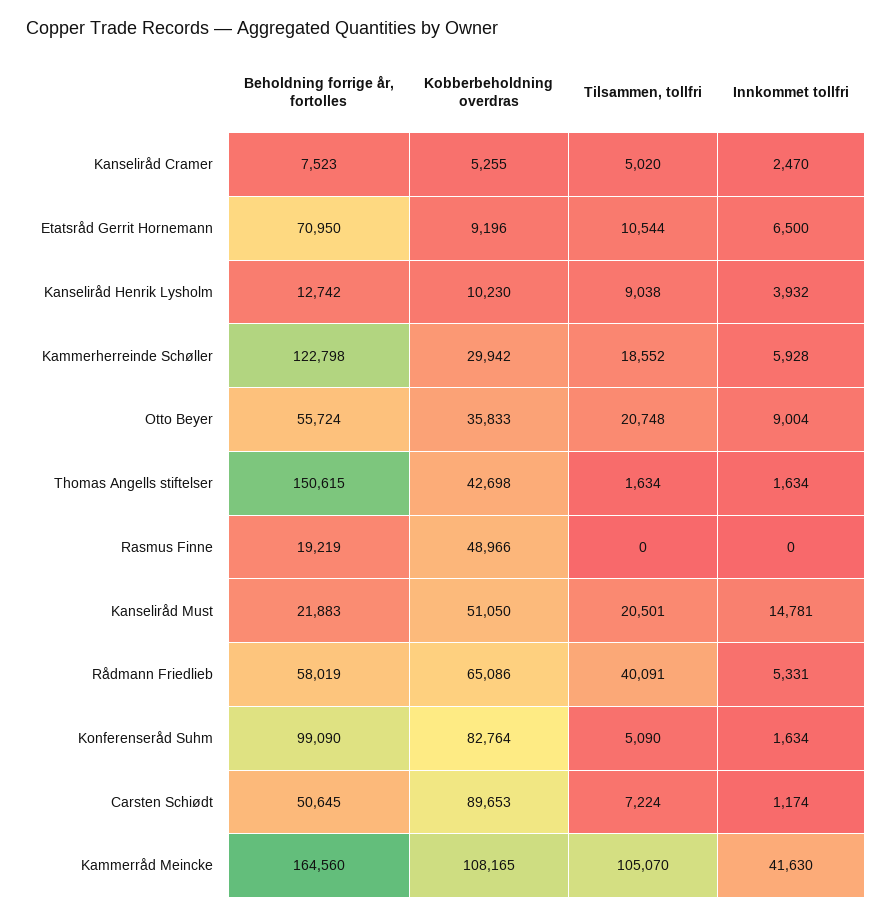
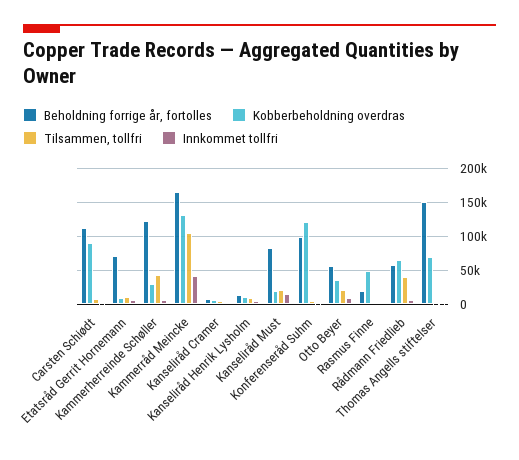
Tilsammen, tollfri, Kammerherreinde Schøller: 18552 -> 40000
Kobberbeholdning overdras, Thomas Angells stiftelser: 42698 -> 70000
Beholdning forrige år, fortolles, Kanseliråd Must: 21883 -> 80000
Kobberbeholdning overdras, Kanseliråd Must: 51050 -> 20000
Kobberbeholdning overdras, Konferenseråd Suhm: 82764 -> 120000
Beholdning forrige år, fortolles, Carsten Schiødt: 50645 -> 110000
Kobberbeholdning overdras, Kammerråd Meincke: 108165 -> 130000

